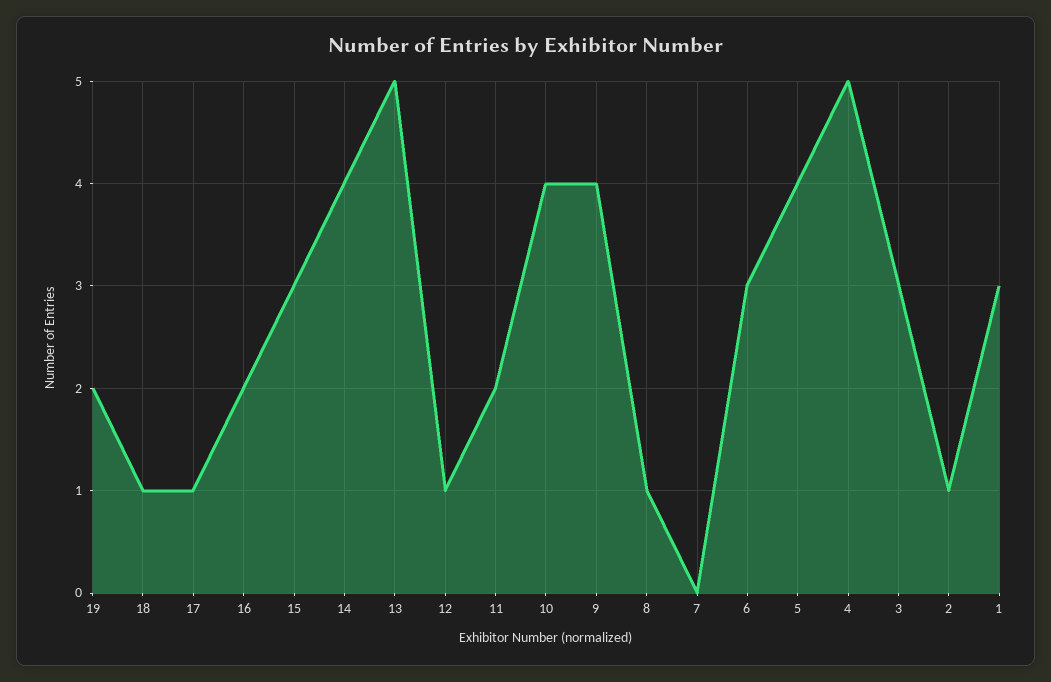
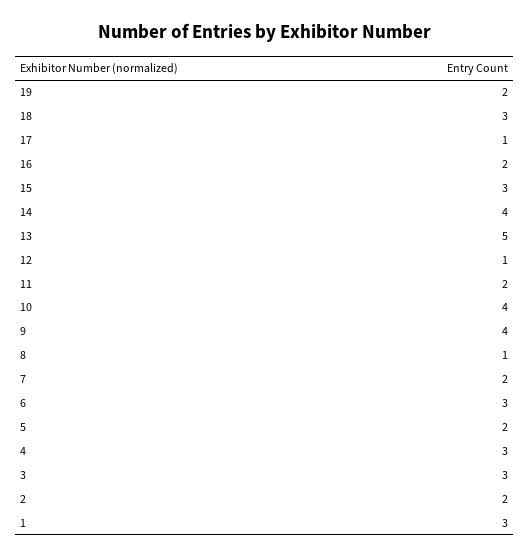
18: 1 -> 3
7: 0 -> 2
5: 4 -> 2
4: 5 -> 3
2: 1 -> 2

